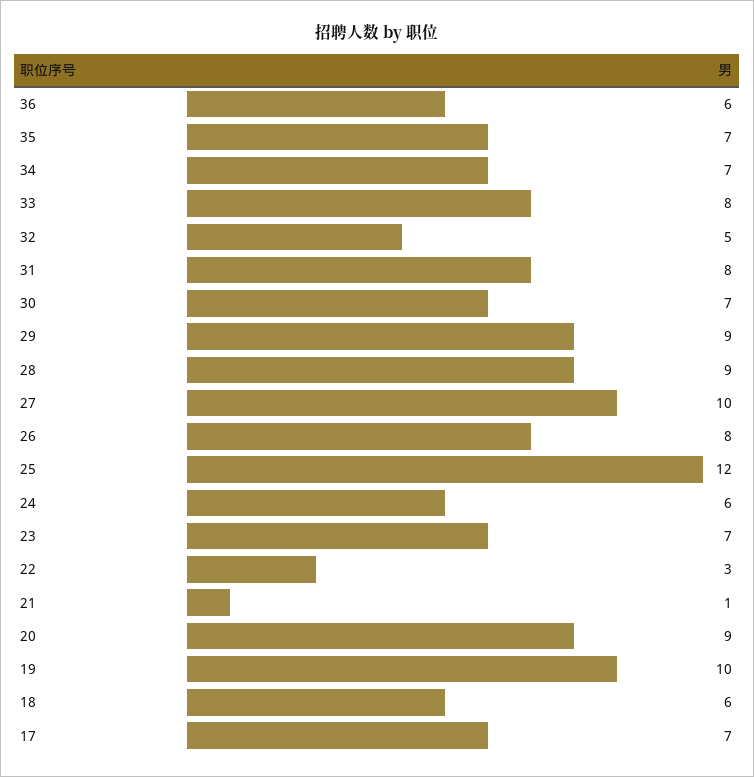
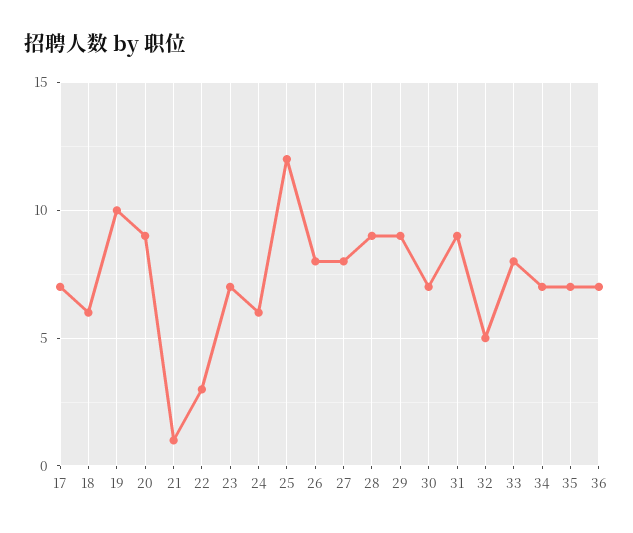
36: 6 -> 7
31: 8 -> 9
27: 10 -> 8

